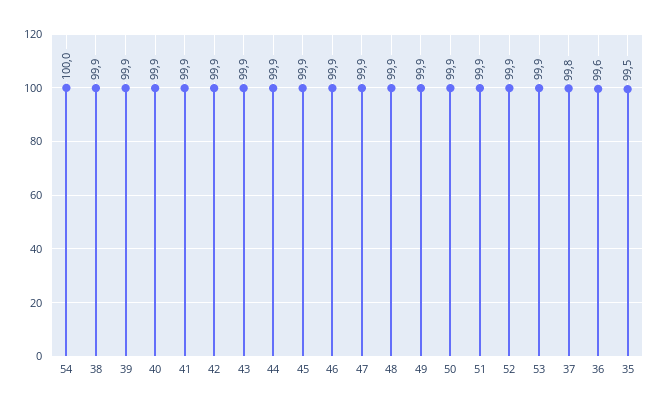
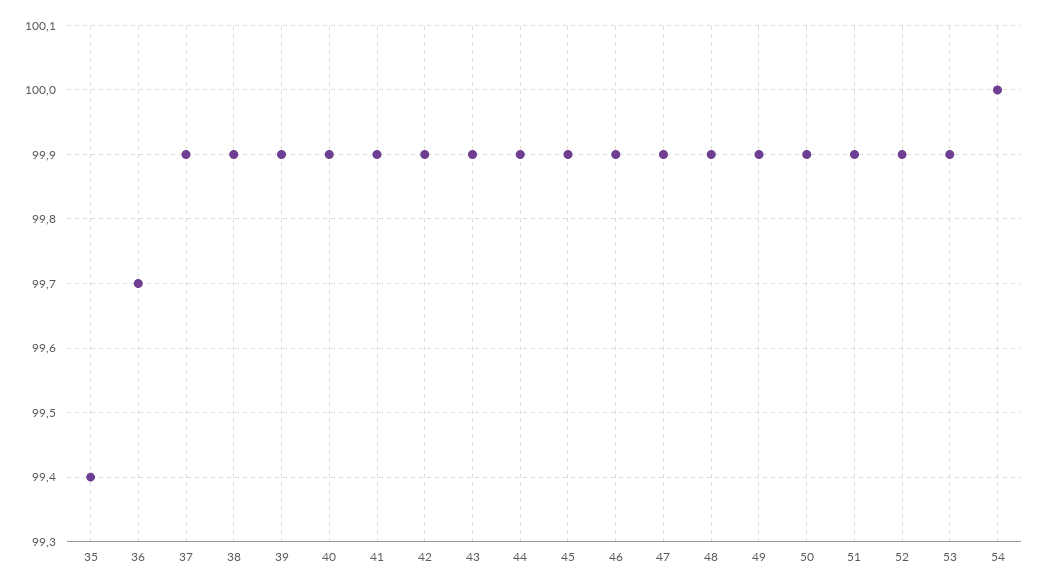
37: 99.8 -> 99.9
36: 99.6 -> 99.7
35: 99.5 -> 99.4

